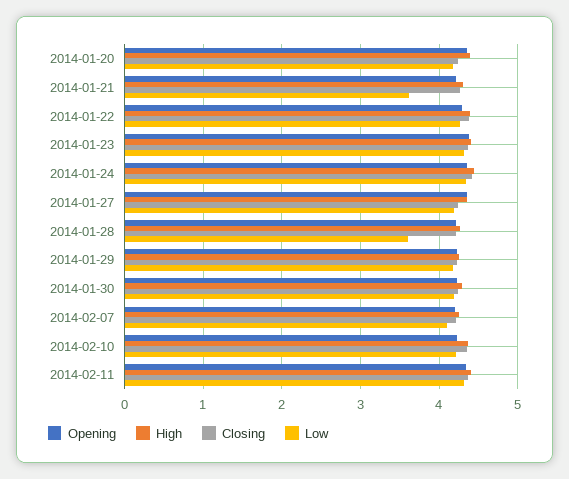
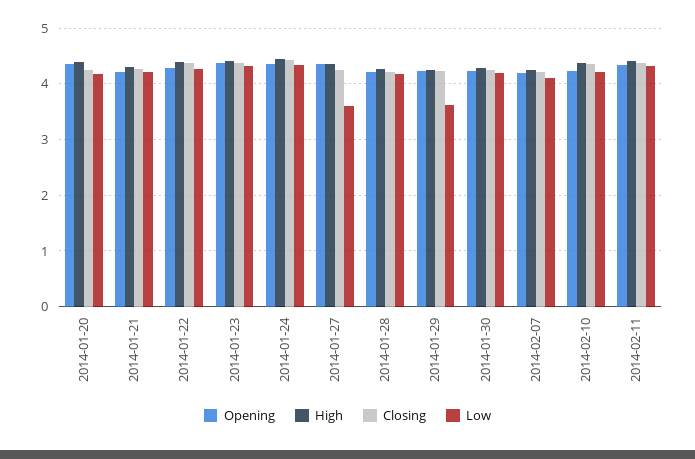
Low, 2014-01-21: 3.6 -> 4.2
Low, 2014-01-27: 4.2 -> 3.6
Low, 2014-01-28: 3.6 -> 4.2
Low, 2014-01-29: 4.2 -> 3.6

